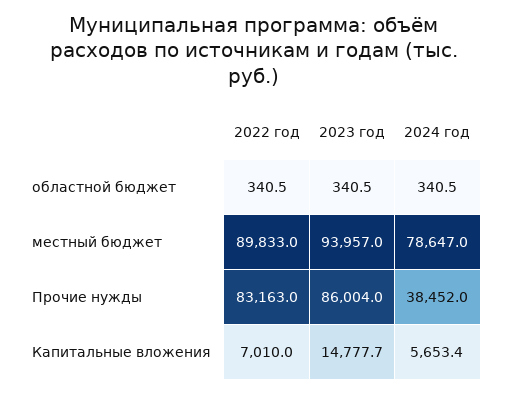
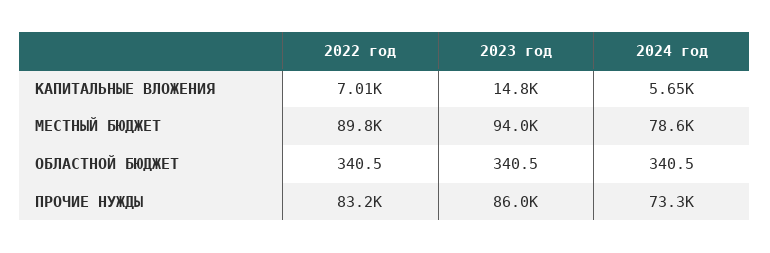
2024 год, Прочие нужды: 38452 -> 73300

